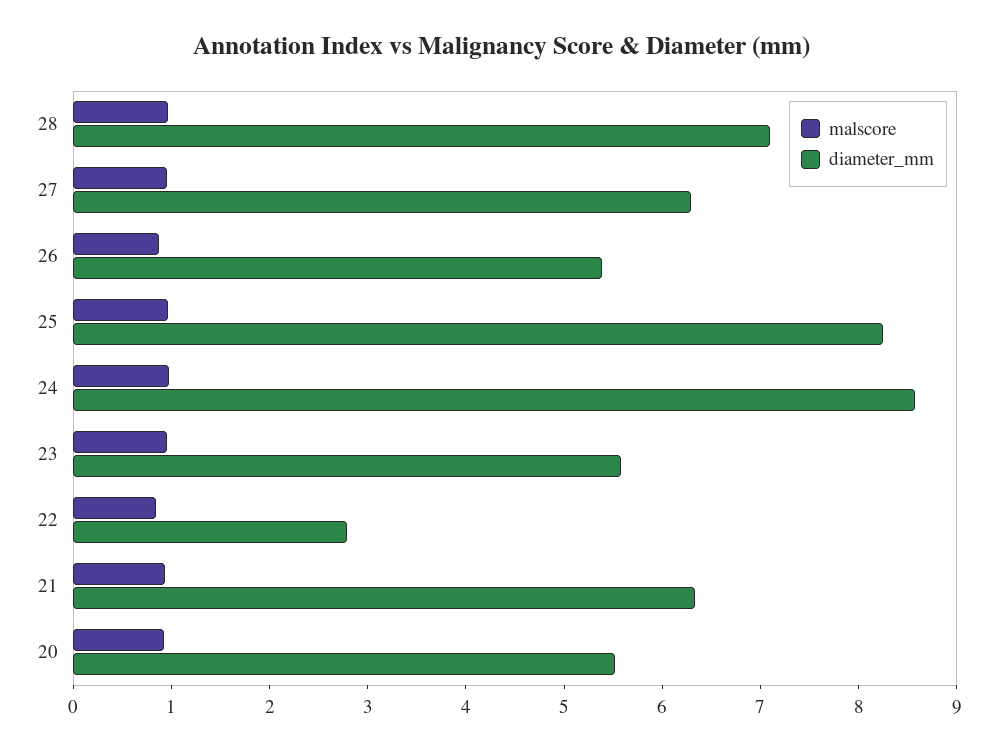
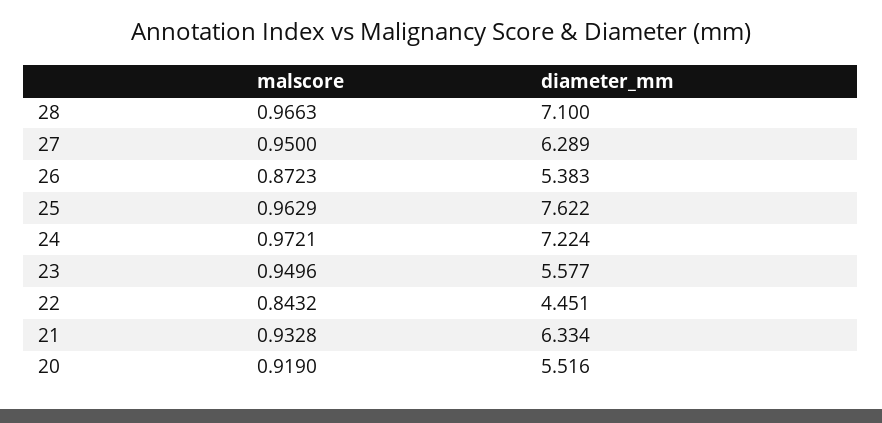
diameter_mm, 25: 8.2 -> 7.622
diameter_mm, 24: 8.6 -> 7.224
diameter_mm, 22: 2.8 -> 4.451

